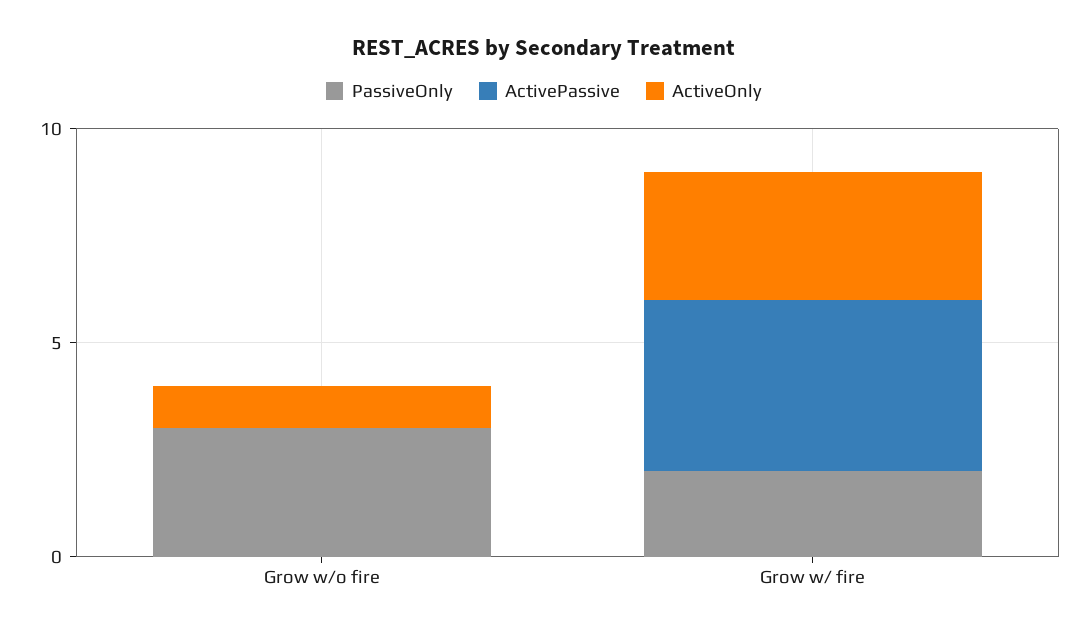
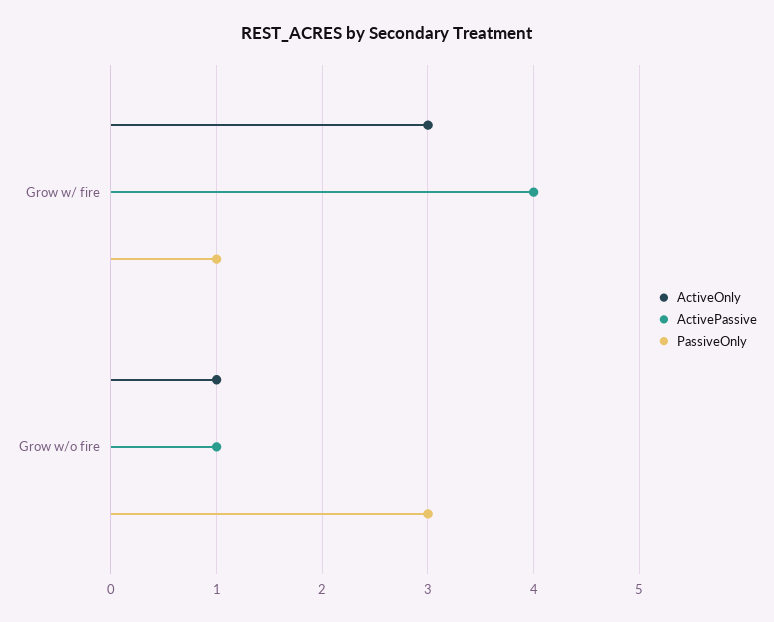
ActivePassive, Grow w/o fire: 0 -> 1
PassiveOnly, Grow w/ fire: 2 -> 1

